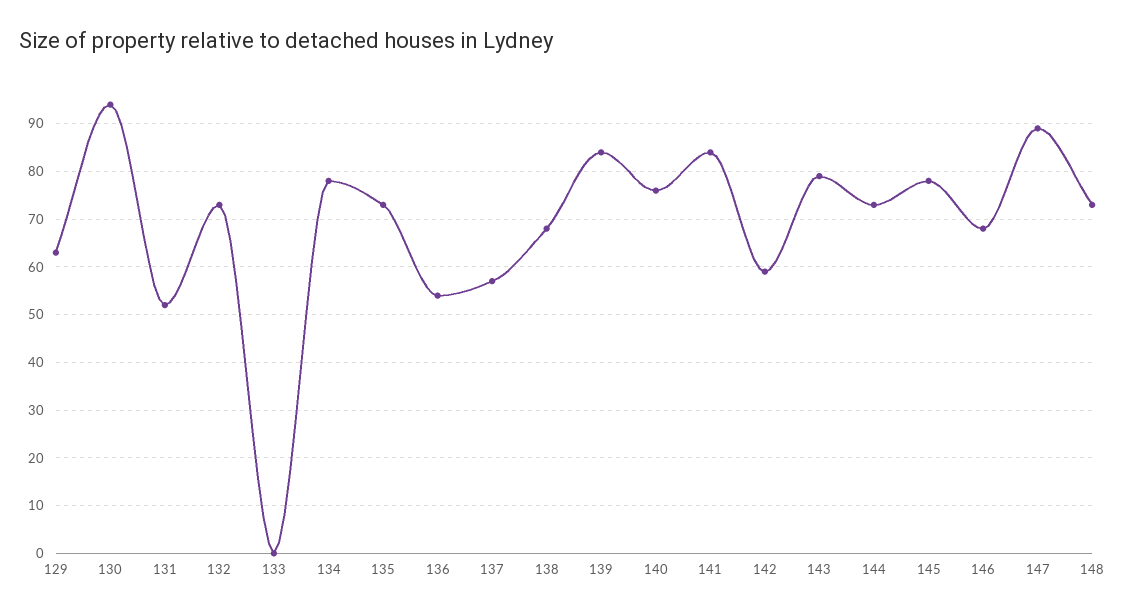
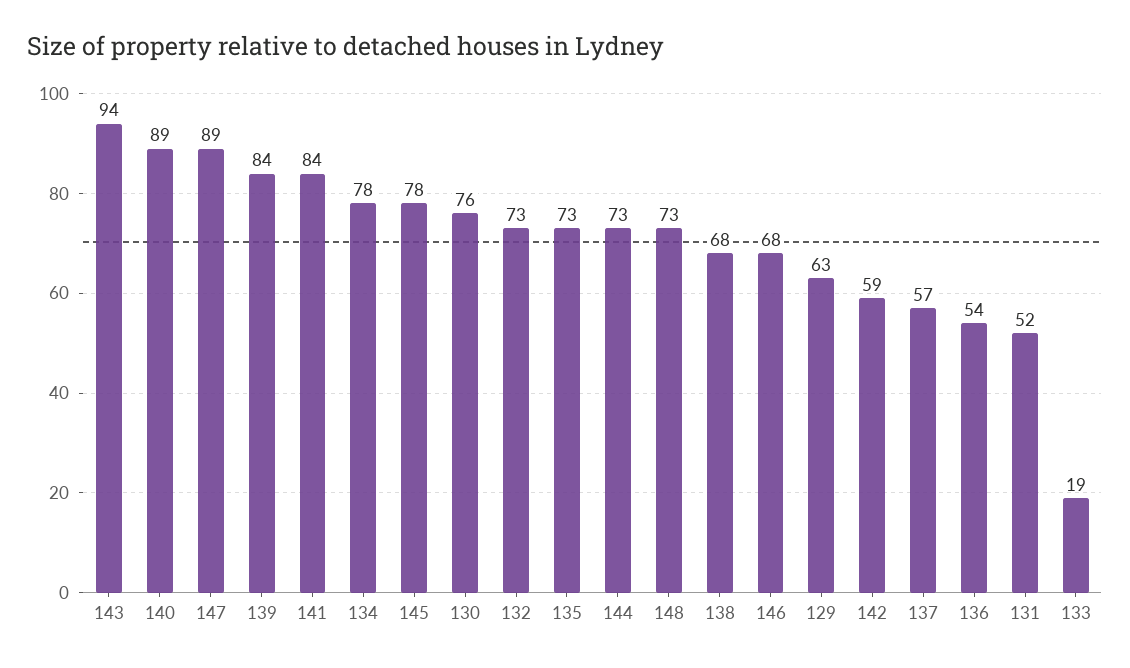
130: 95 -> 76
133: 0 -> 19
140: 75 -> 89
143: 80 -> 94

